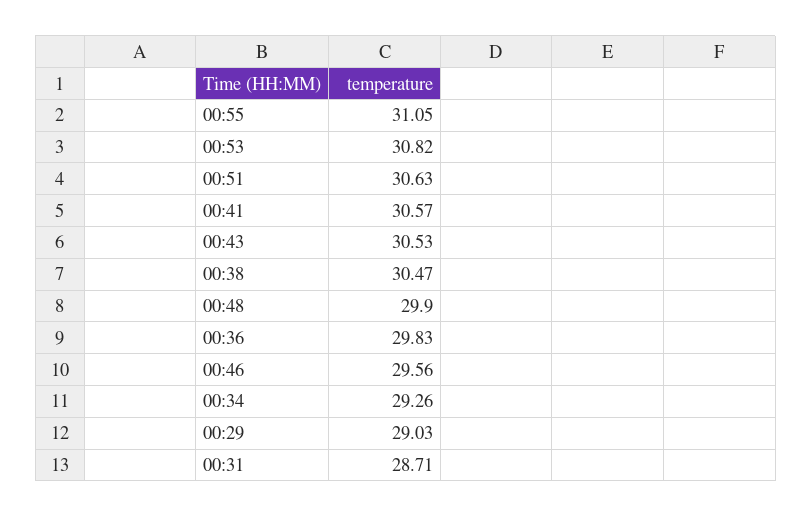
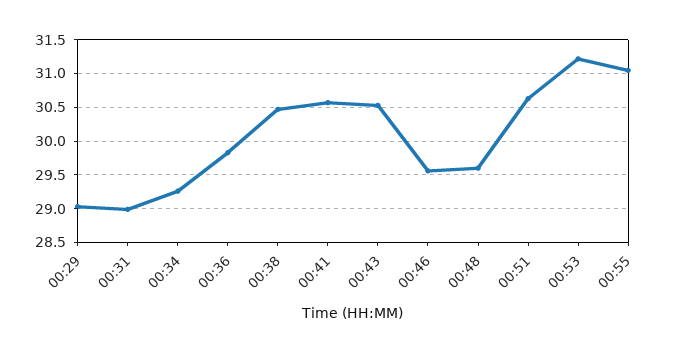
00:53: 30.82 -> 31.2
00:48: 29.9 -> 29.6
00:31: 28.71 -> 29

